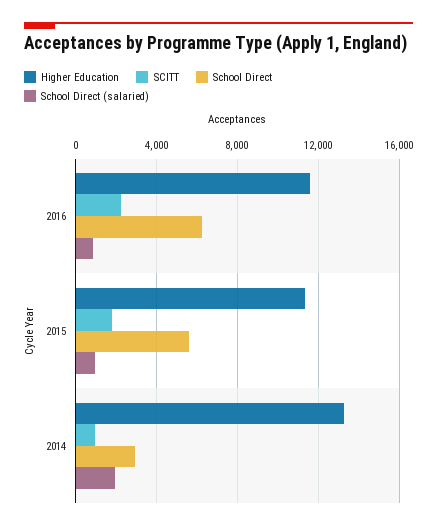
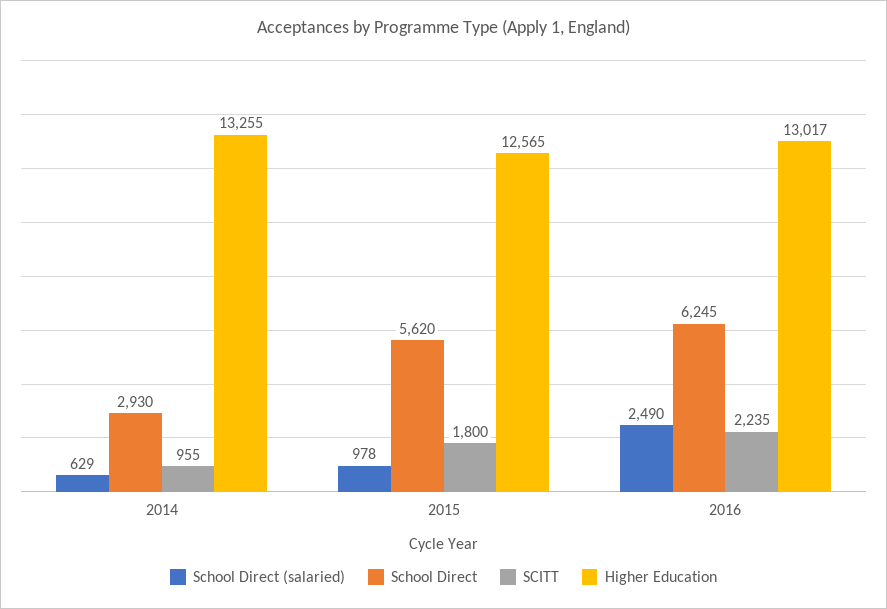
Higher Education, 2016: 11500 -> 13017
School Direct (salaried), 2016: 1000 -> 2490
Higher Education, 2015: 11500 -> 12565
School Direct (salaried), 2014: 2000 -> 629

